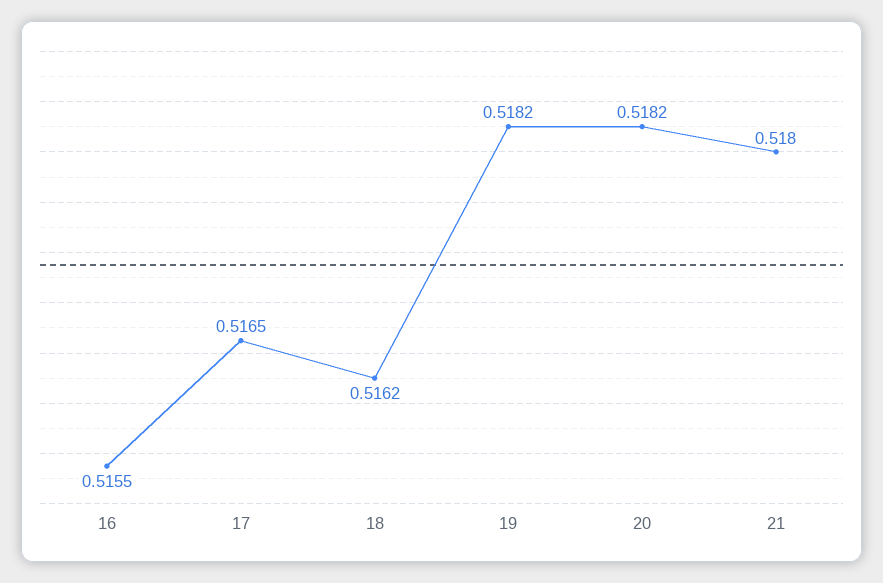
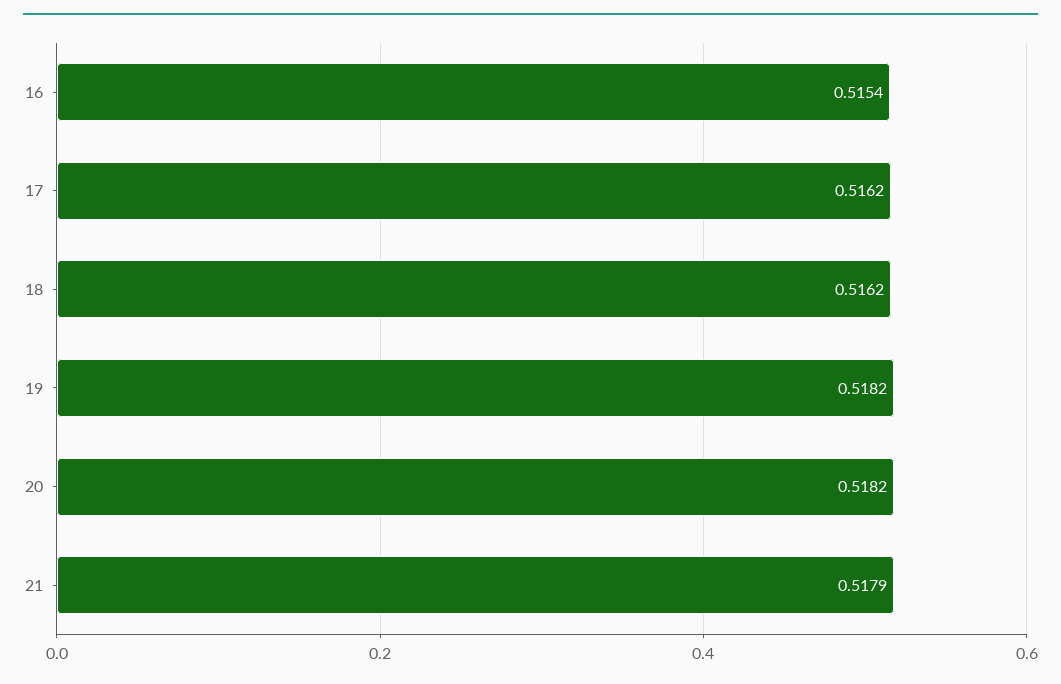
16: 0.5155 -> 0.5154
17: 0.5165 -> 0.5162
21: 0.518 -> 0.5179

